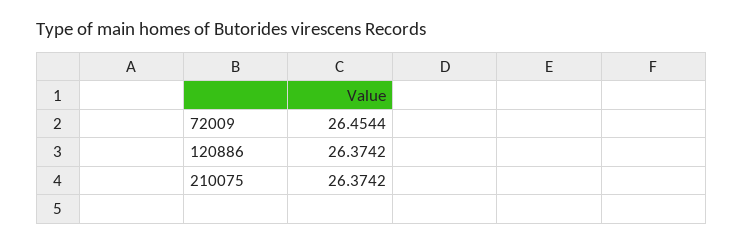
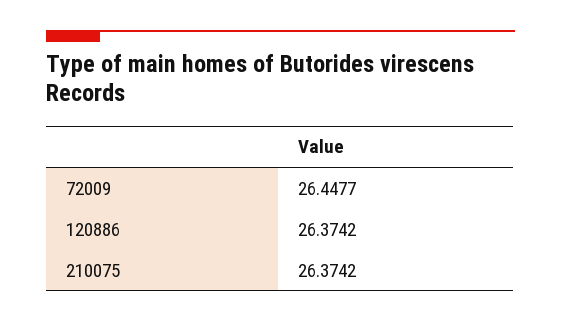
72009: 26.4544 -> 26.4477

